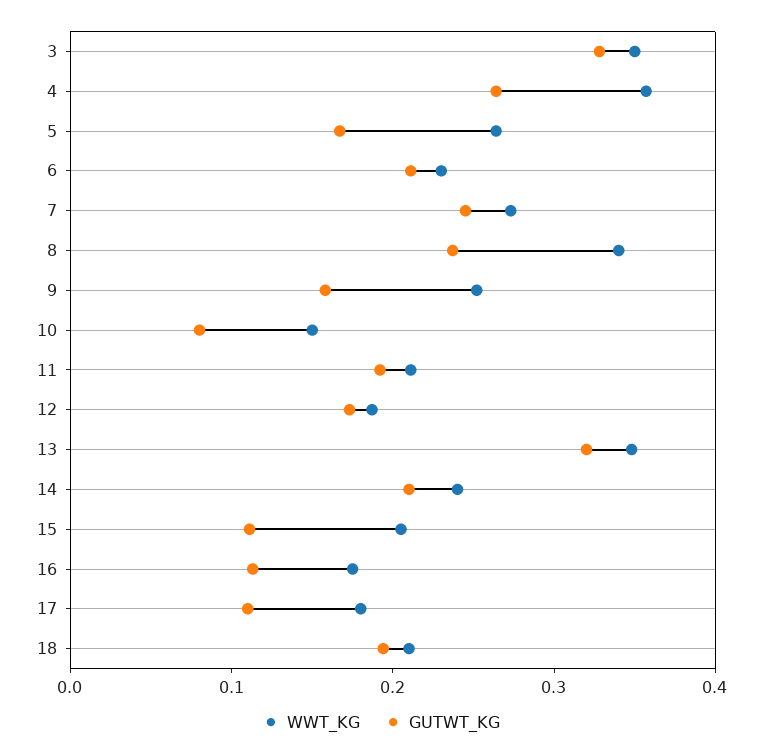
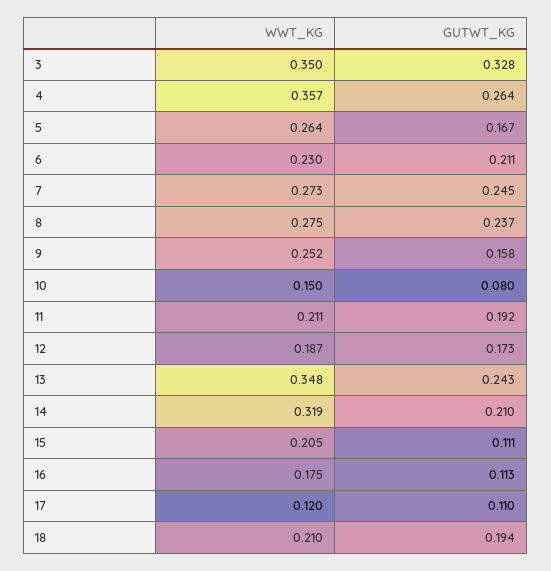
WWT_KG, 8: 0.34 -> 0.275
GUTWT_KG, 13: 0.32 -> 0.243
WWT_KG, 14: 0.24 -> 0.319
WWT_KG, 17: 0.18 -> 0.12

